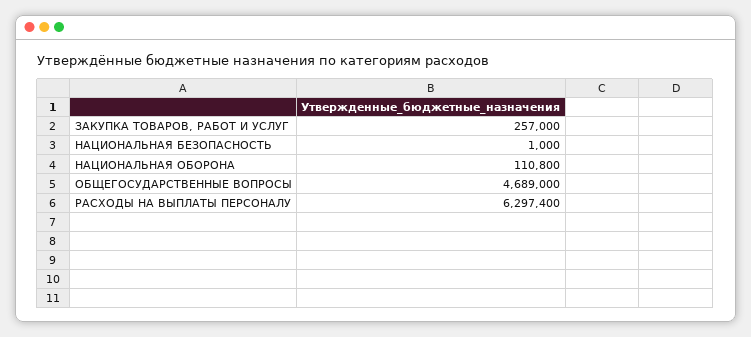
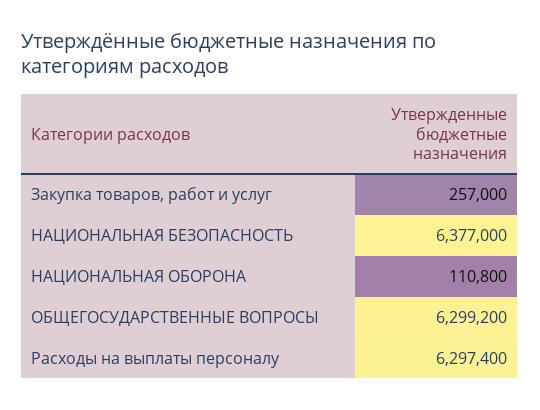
НАЦИОНАЛЬНАЯ БЕЗОПАСНОСТЬ: 1000 -> 6377000
ОБЩЕГОСУДАРСТВЕННЫЕ ВОПРОСЫ: 4689000 -> 6299200

